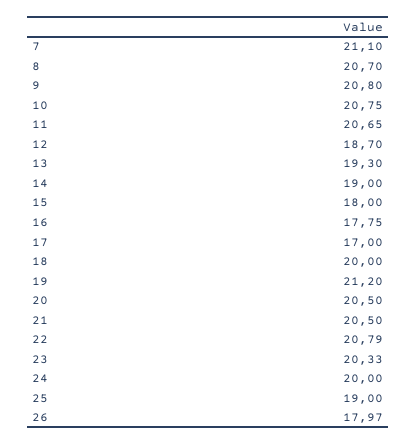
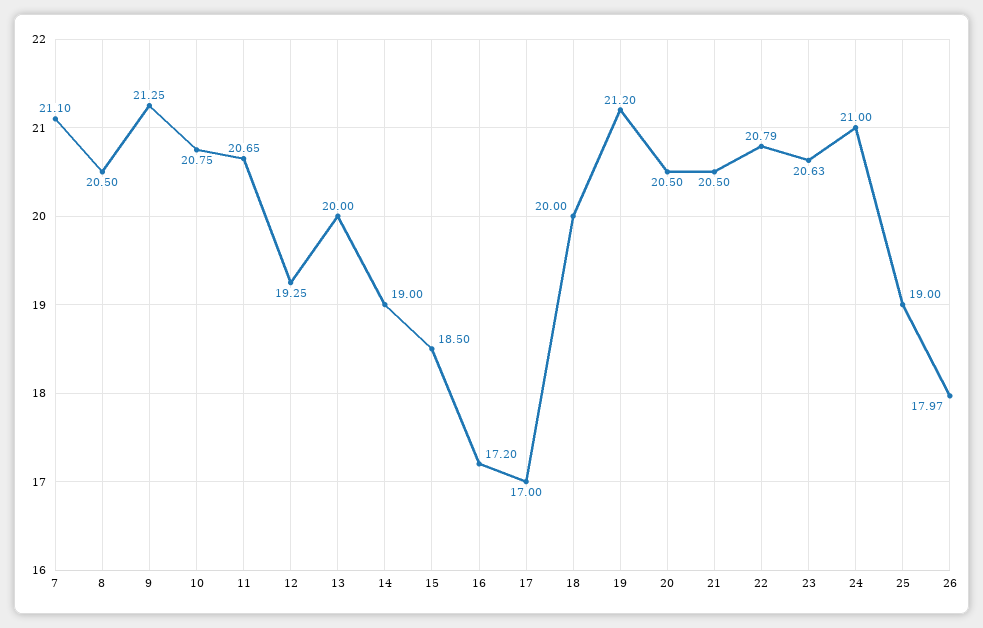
8: 20.7 -> 20.5
9: 20.8 -> 21.25
12: 18.7 -> 19.25
13: 19.3 -> 20
15: 18 -> 18.5
16: 17.75 -> 17.2
23: 20.33 -> 20.63
24: 20 -> 21

